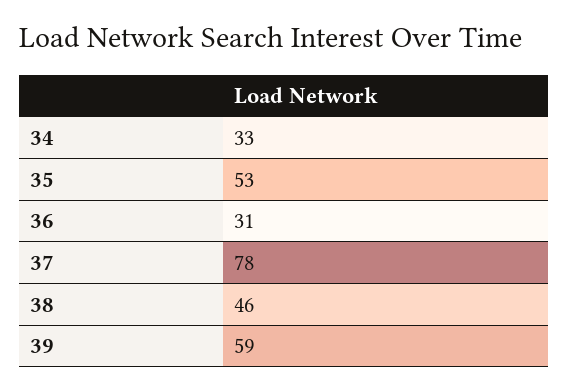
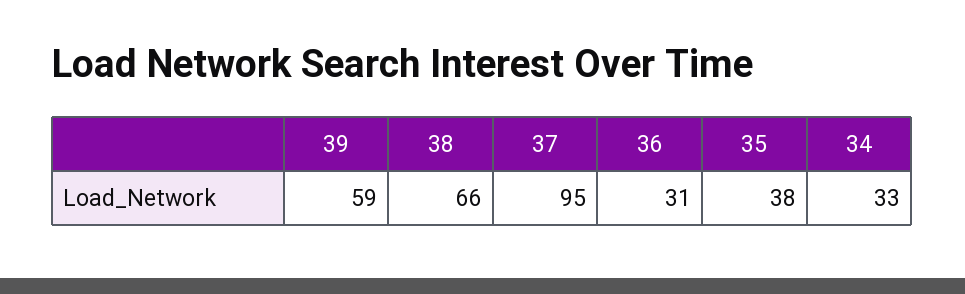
35: 53 -> 38
37: 78 -> 95
38: 46 -> 66

